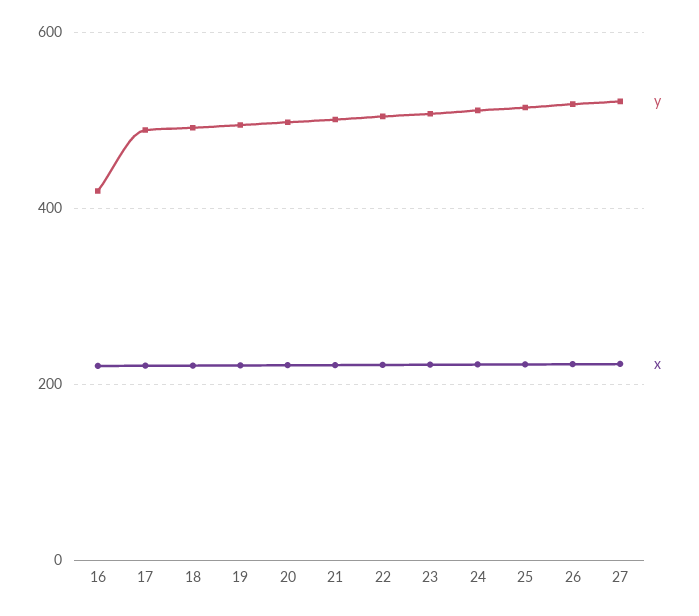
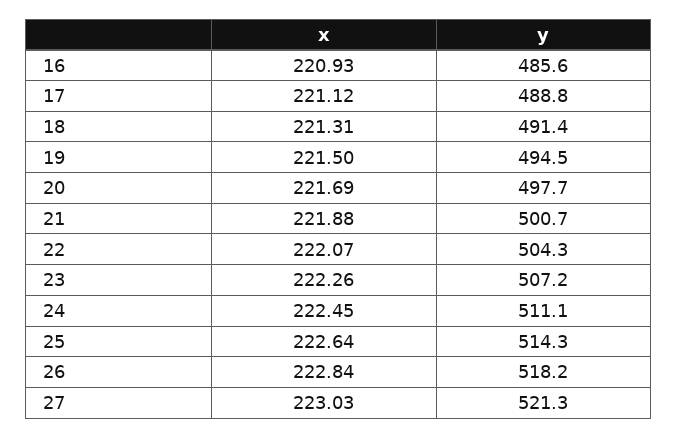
y, 16: 420 -> 485.6

